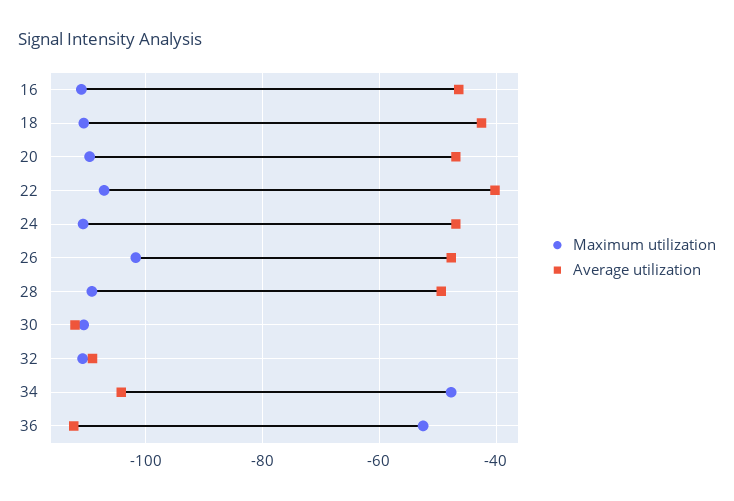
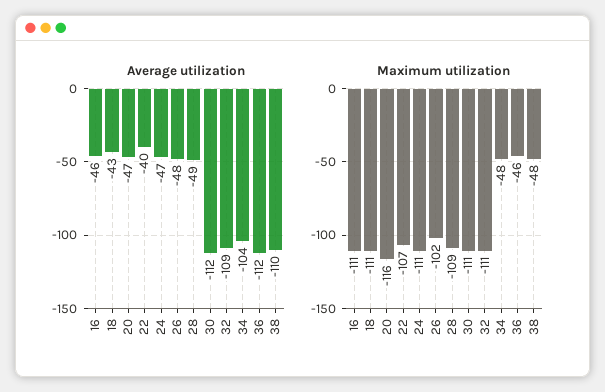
Maximum utilization, 20: -110 -> -116
Maximum utilization, 36: -52 -> -46
Average utilization, 38: none -> -110
Maximum utilization, 38: none -> -48

